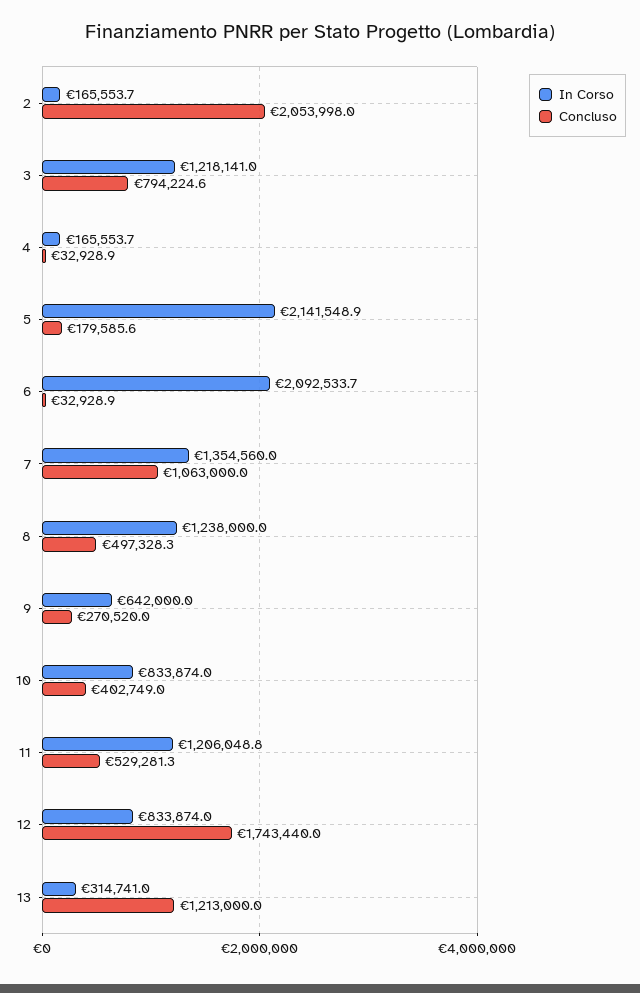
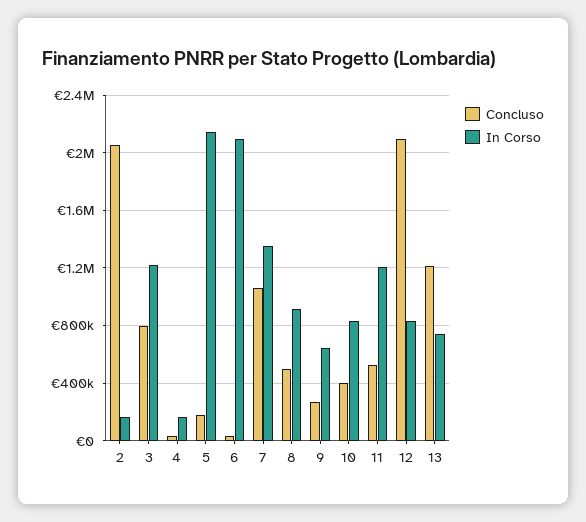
In Corso, 8: 1238000 -> 900000
Concluso, 12: 1743440 -> 2100000
In Corso, 13: 314741 -> 750000

